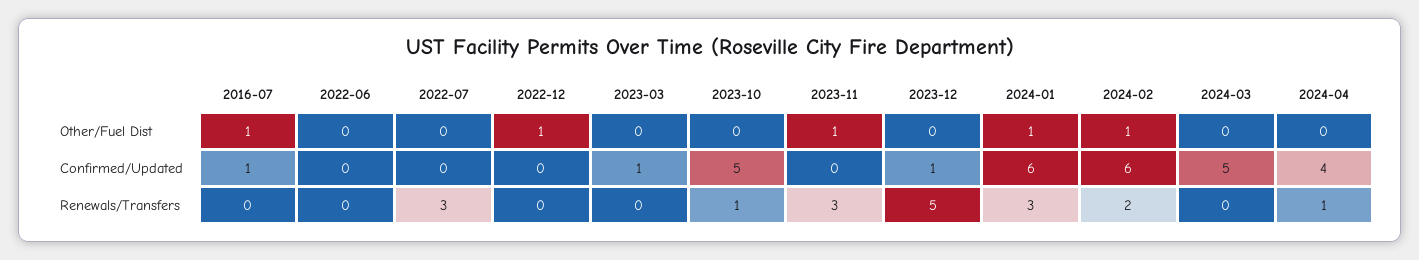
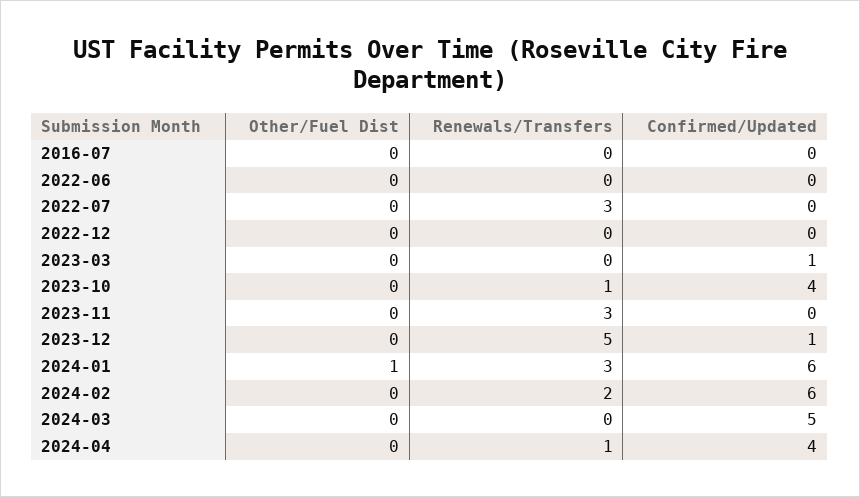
2016-07, Other/Fuel Dist: 1 -> 0
2022-12, Other/Fuel Dist: 1 -> 0
2023-11, Other/Fuel Dist: 1 -> 0
2024-02, Other/Fuel Dist: 1 -> 0
2016-07, Confirmed/Updated: 1 -> 0
2023-10, Confirmed/Updated: 5 -> 4

